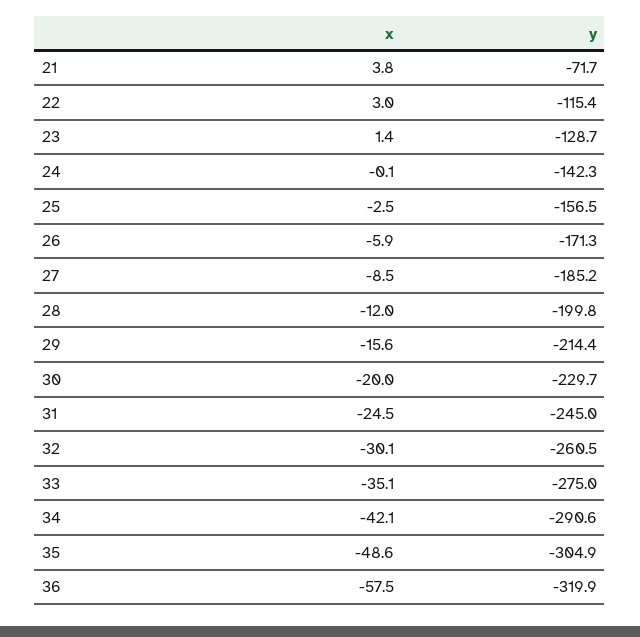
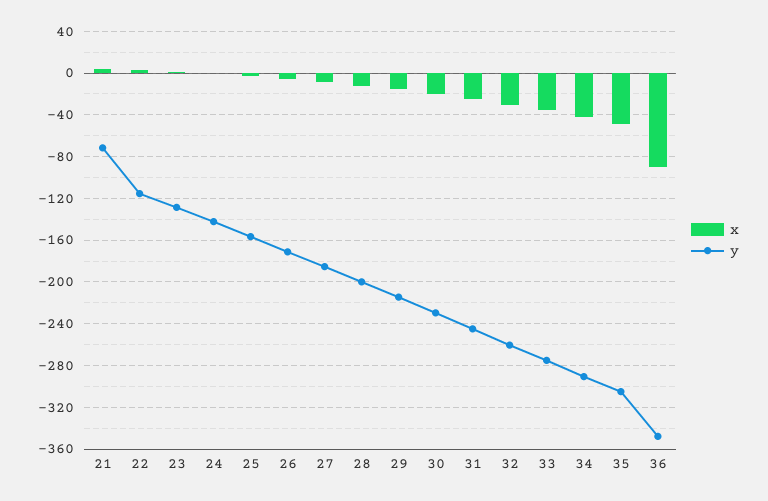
x, 36: -57.5 -> -90
y, 36: -319.9 -> -350

